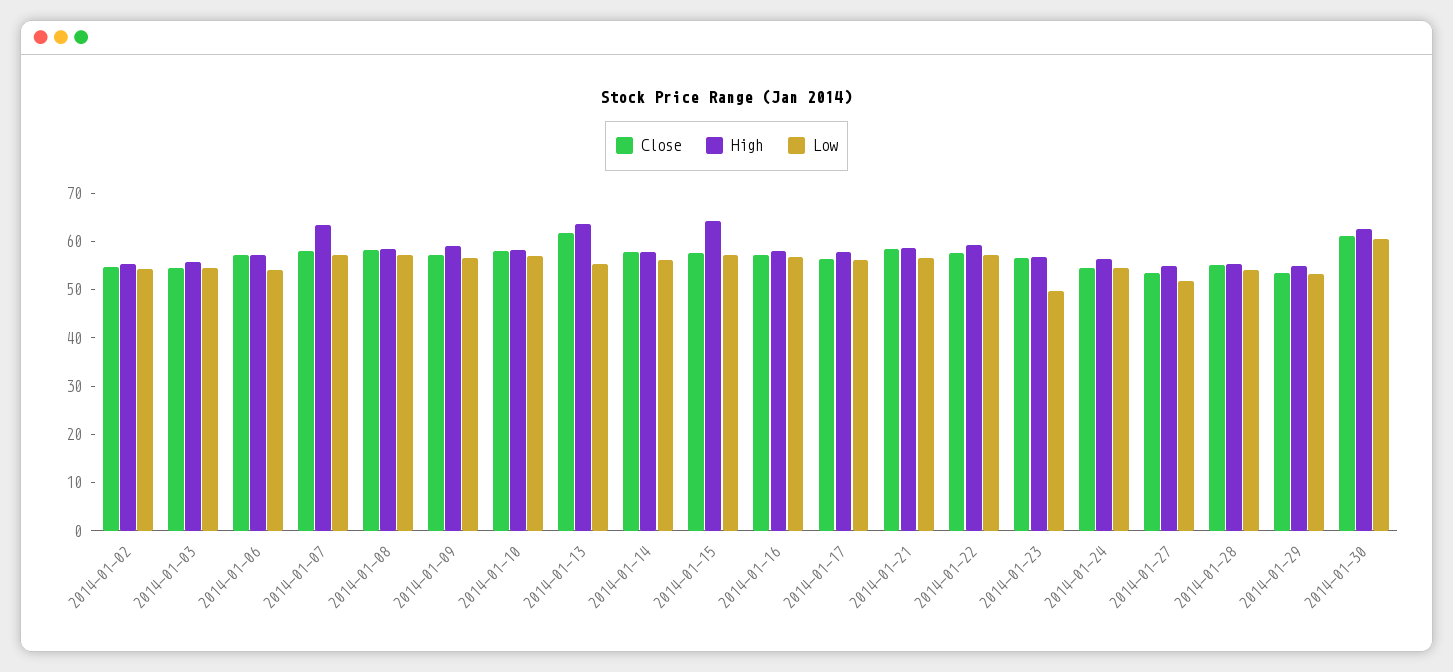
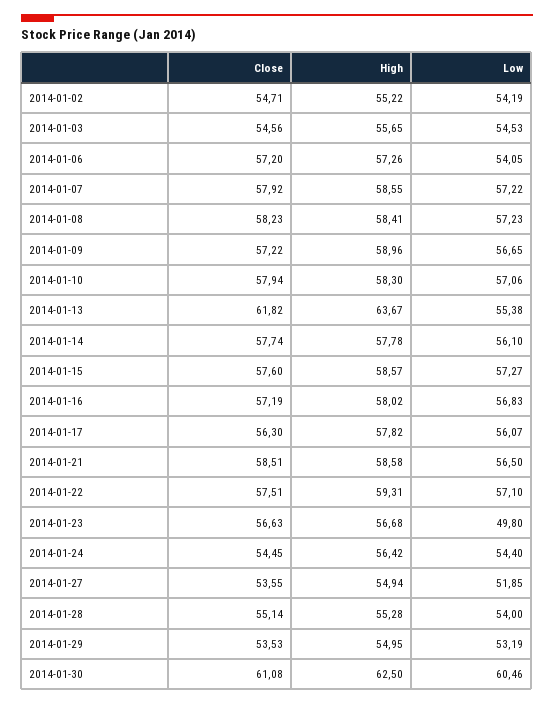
High, 2014-01-07: 64 -> 58.55
High, 2014-01-15: 64 -> 58.57

